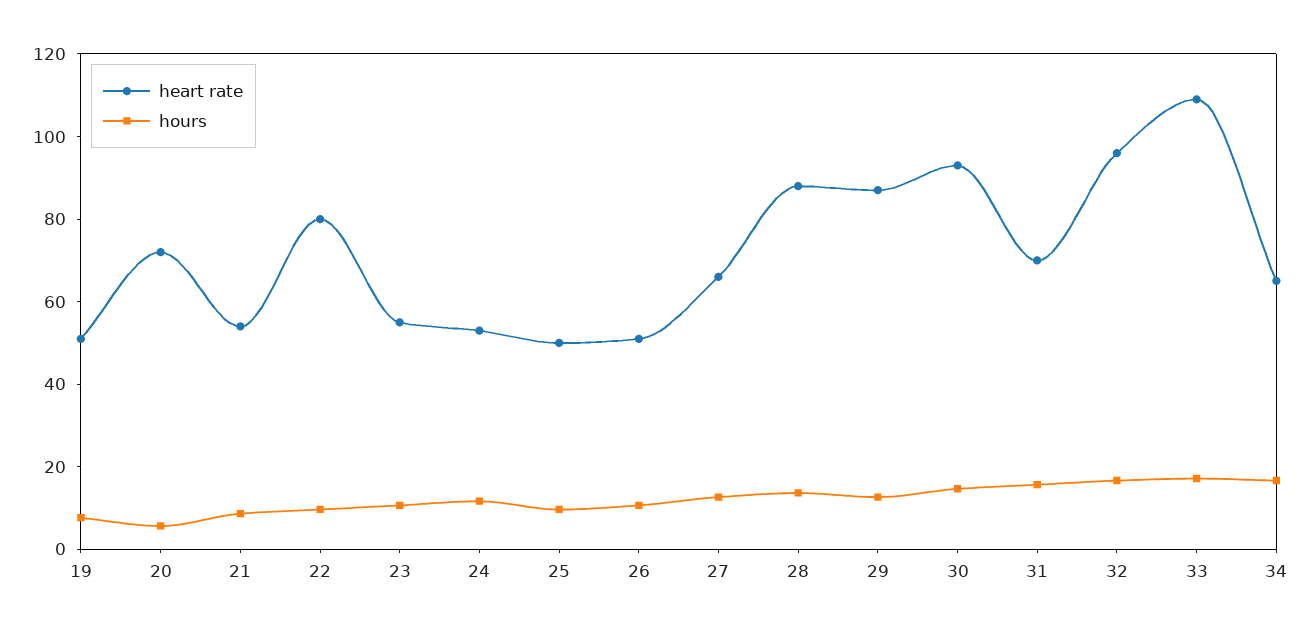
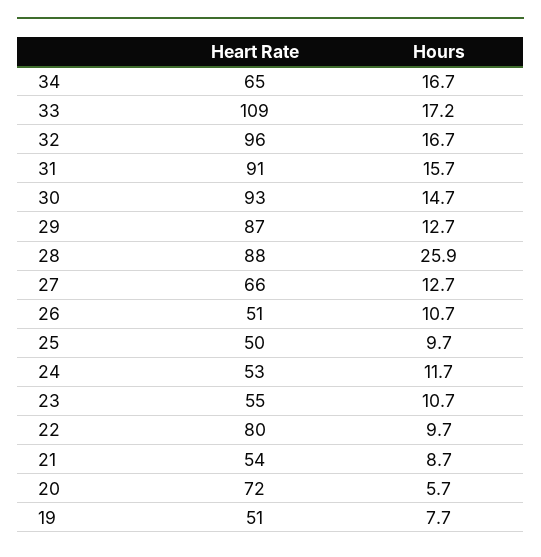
hours, 28: 15 -> 25.9
heart rate, 31: 70 -> 91

